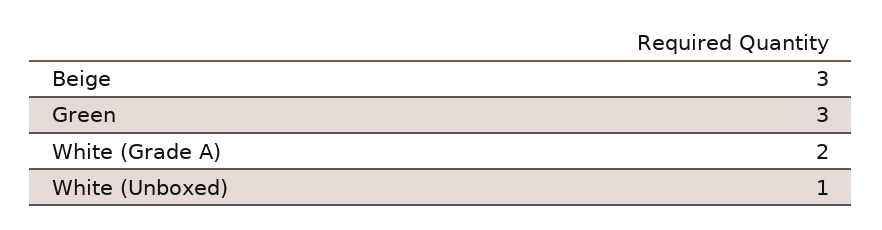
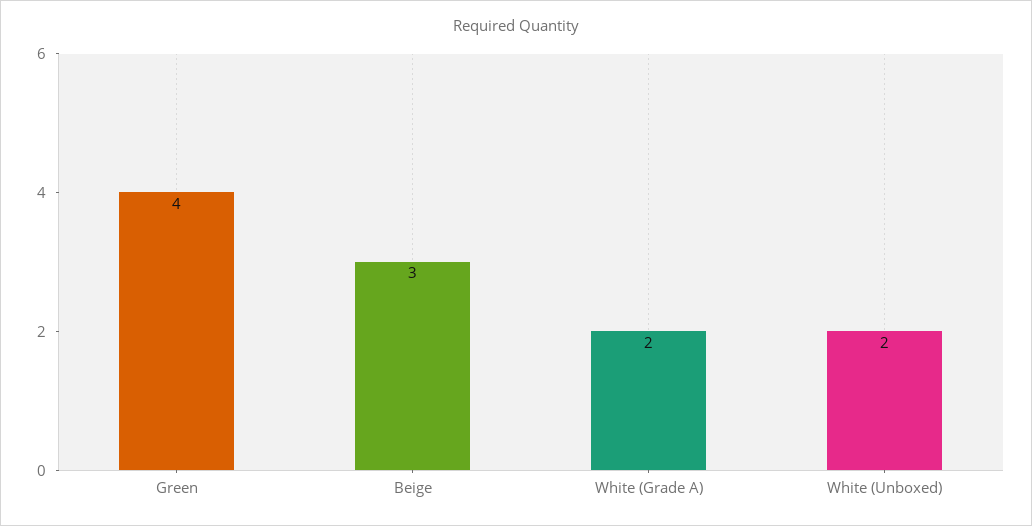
Green: 3 -> 4
White (Unboxed): 1 -> 2

